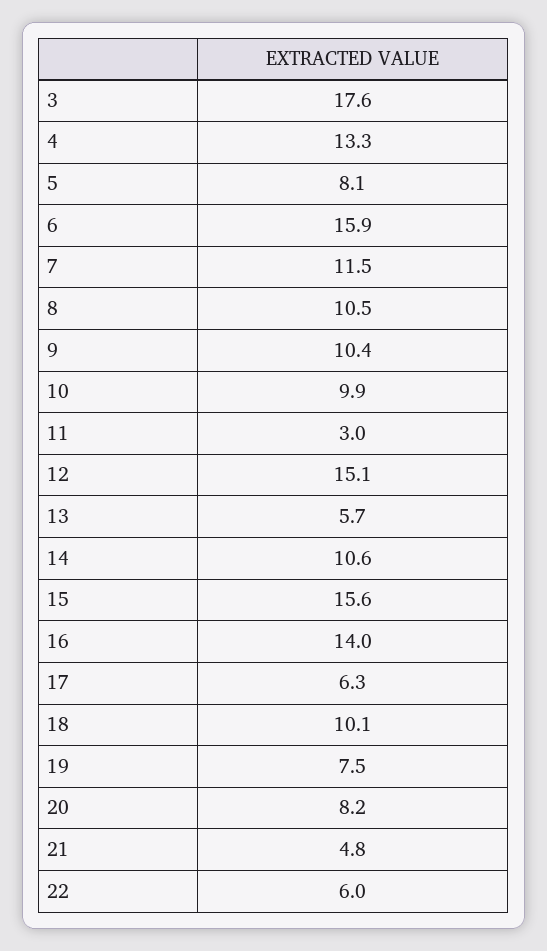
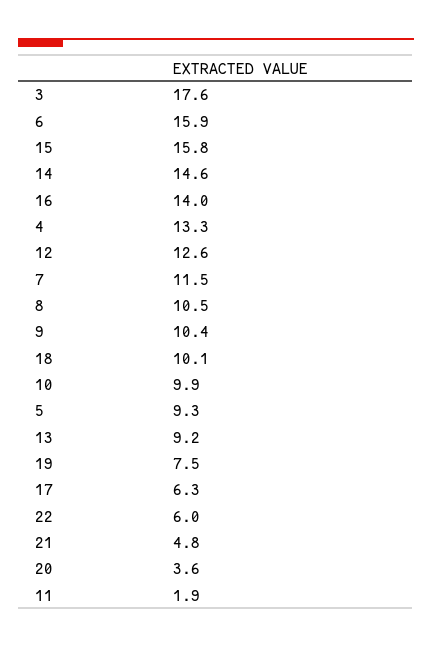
5: 8.1 -> 9.3
11: 3 -> 1.9
12: 15.1 -> 12.6
13: 5.7 -> 9.2
14: 10.6 -> 14.6
15: 15.6 -> 15.8
20: 8.2 -> 3.6

